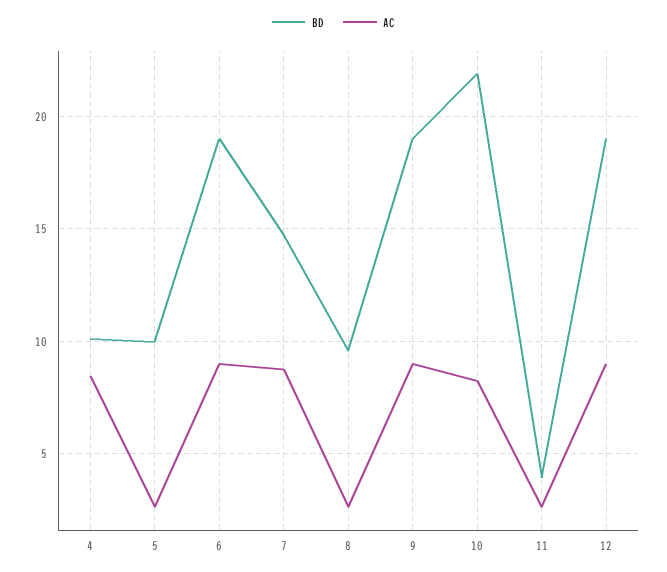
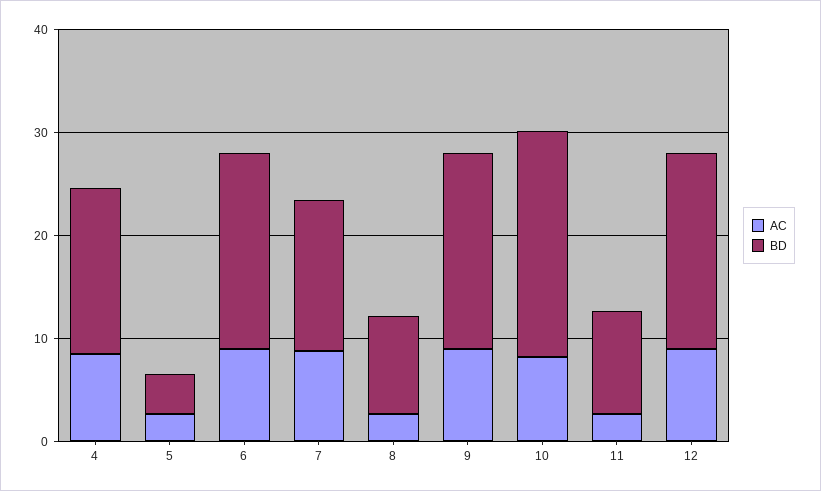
BD, 4: 10 -> 16
BD, 5: 10 -> 4
BD, 11: 4 -> 10

